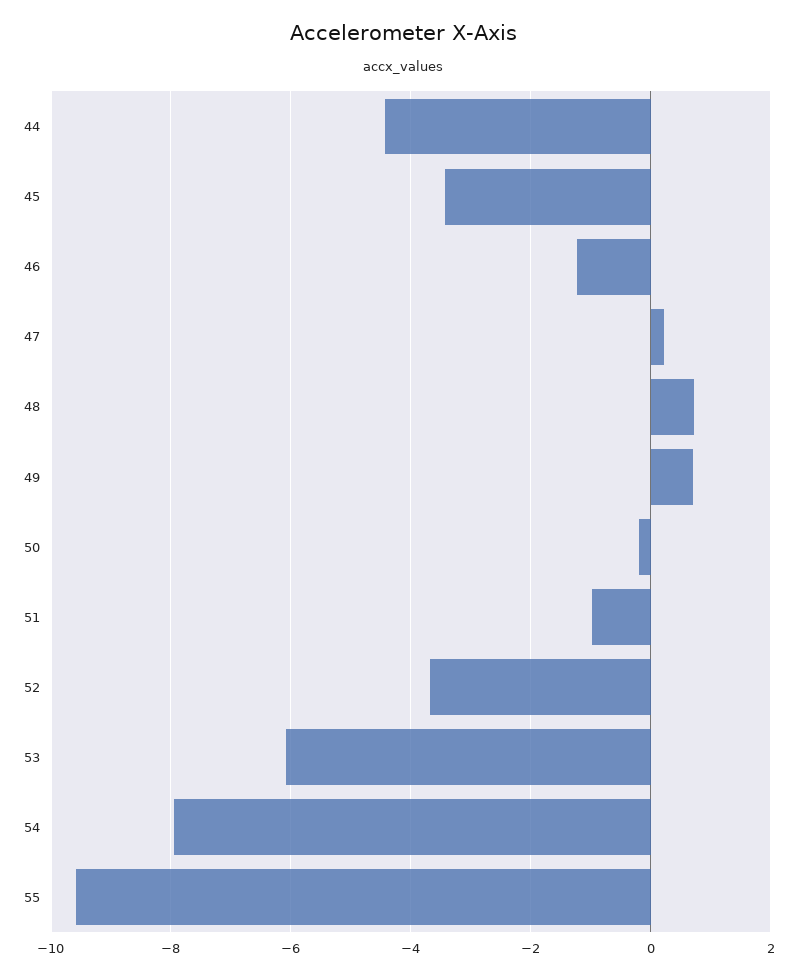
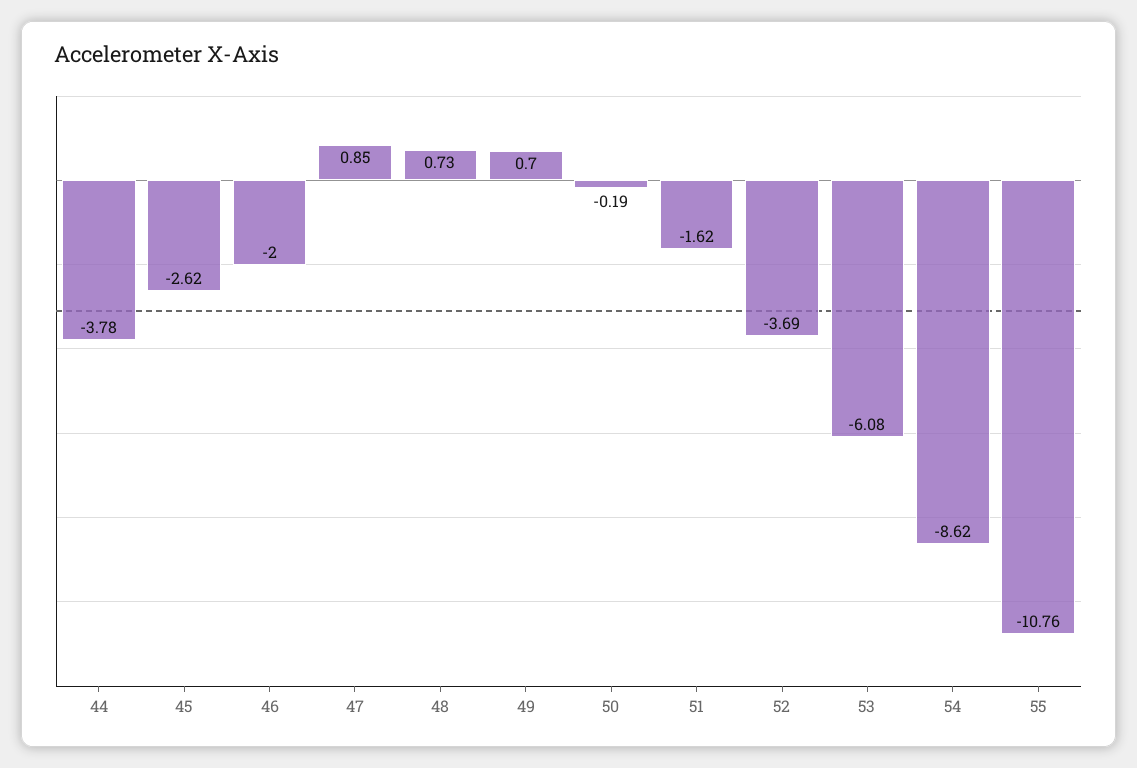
44: -4.4 -> -3.78
45: -3.4 -> -2.62
46: -1.2 -> -2
47: 0.2 -> 0.85
51: -1 -> -1.62
54: -8 -> -8.62
55: -9.6 -> -10.76

